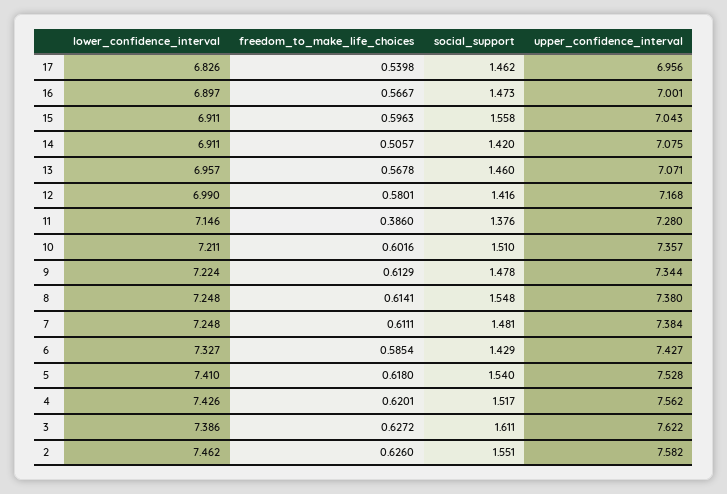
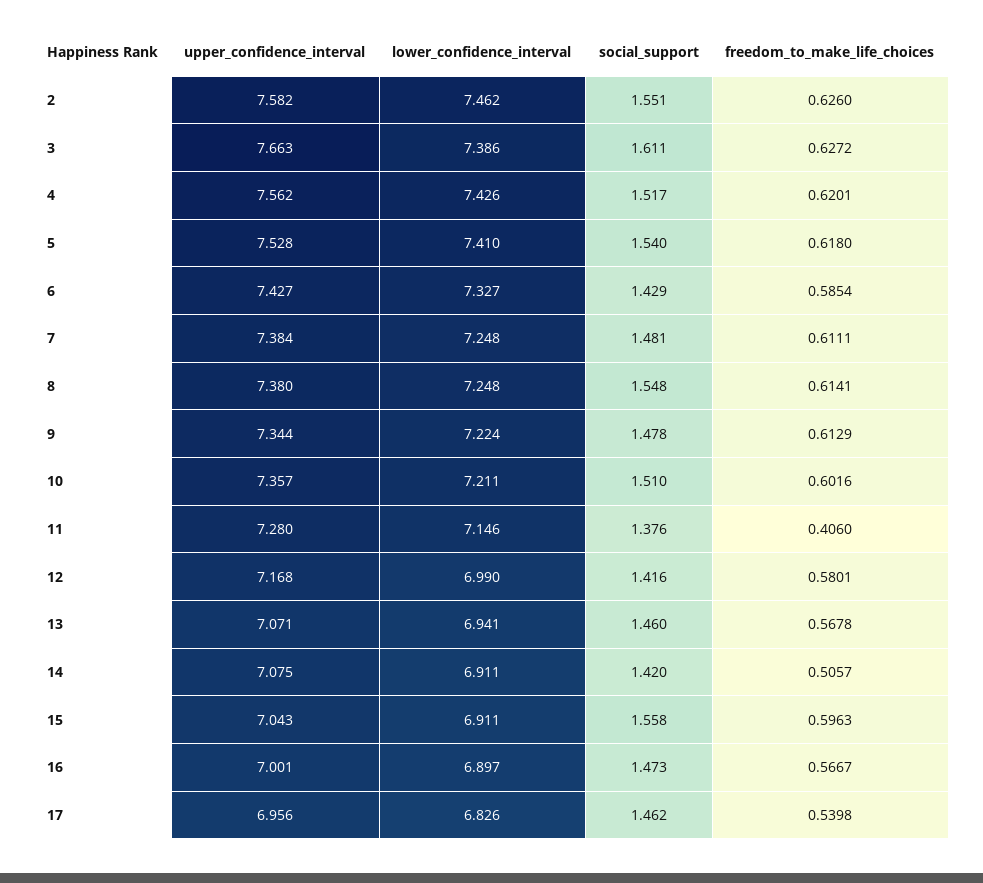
lower_confidence_interval, 13: 6.957 -> 6.941
freedom_to_make_life_choices, 11: 0.386 -> 0.406
upper_confidence_interval, 3: 7.622 -> 7.663

